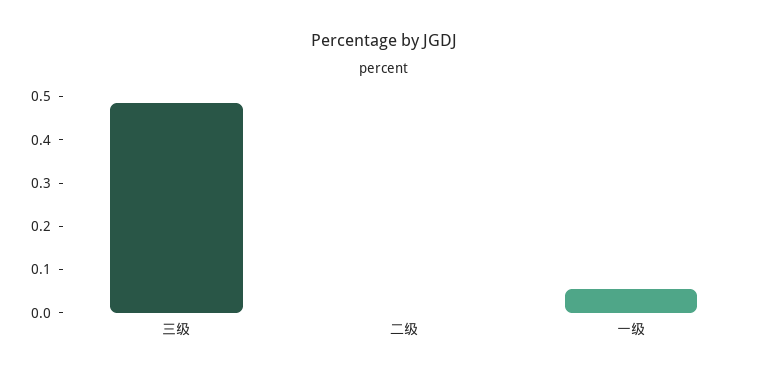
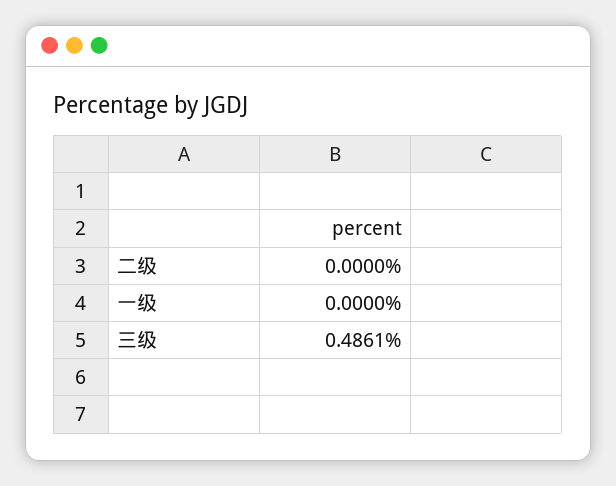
一级: 0.06 -> 0

